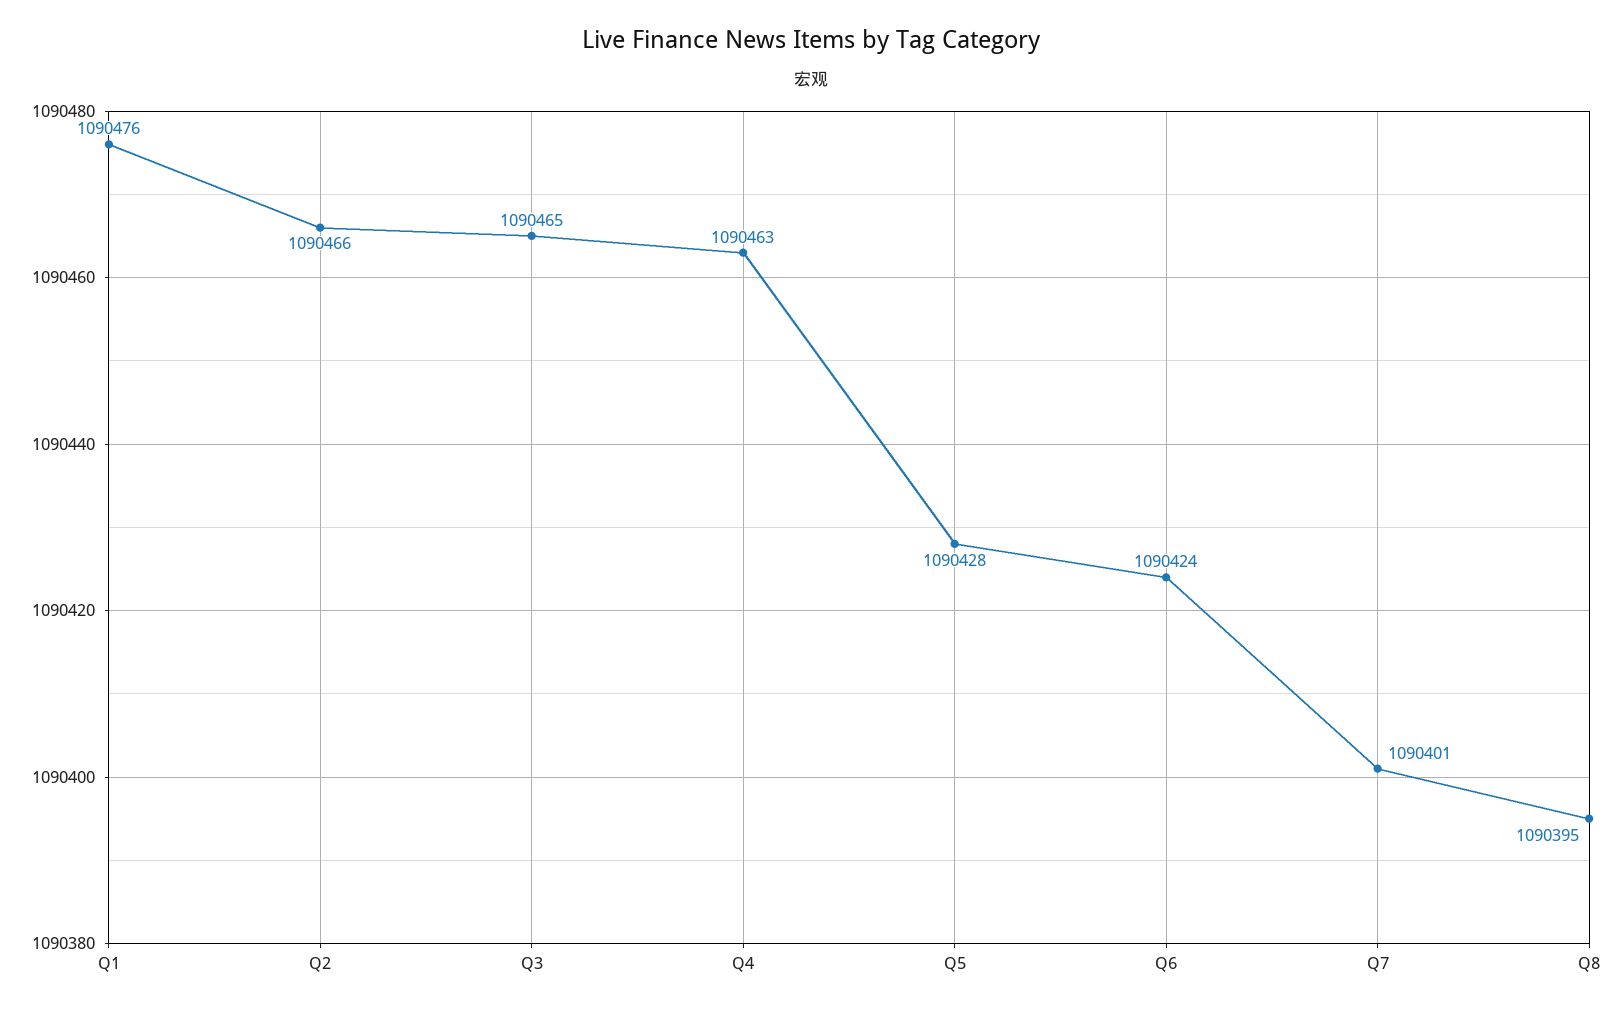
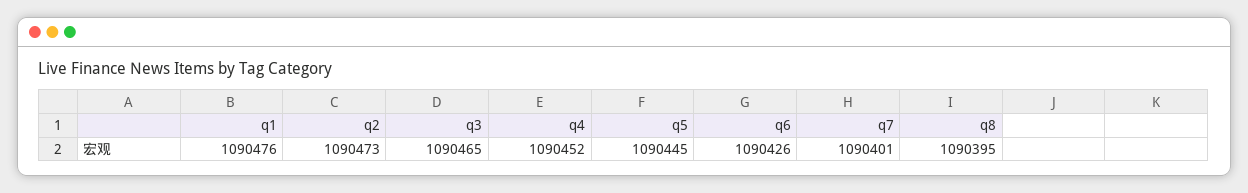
Q2: 1090466 -> 1090473
Q4: 1090463 -> 1090452
Q5: 1090428 -> 1090445
Q6: 1090424 -> 1090426

